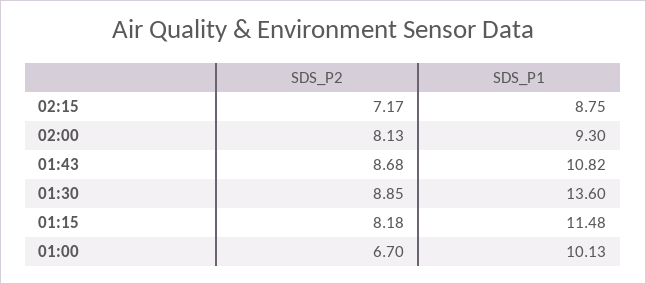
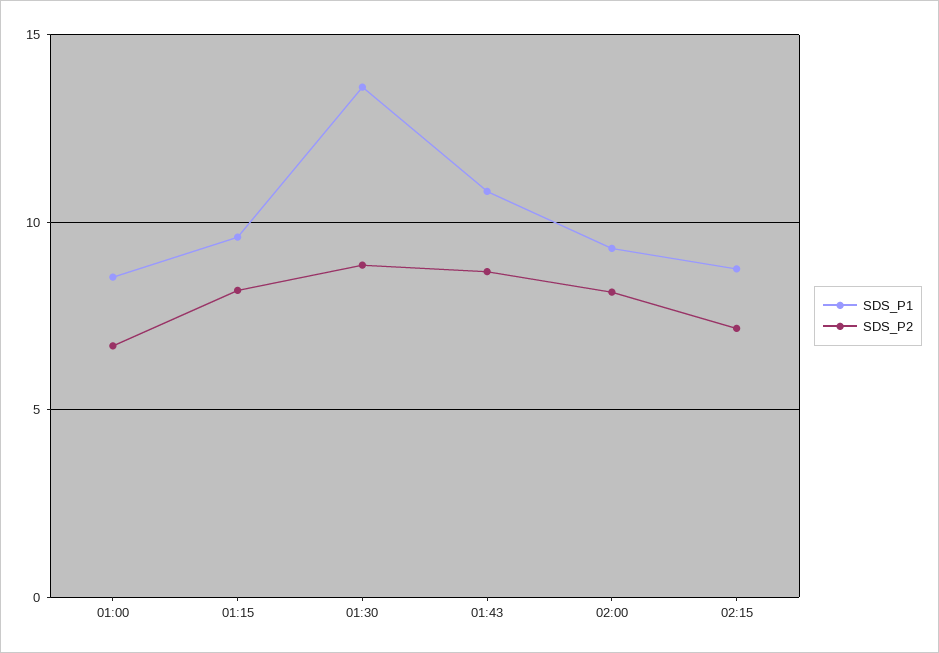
SDS_P1, 01:15: 11.48 -> 9.5
SDS_P1, 01:00: 10.13 -> 8.5

